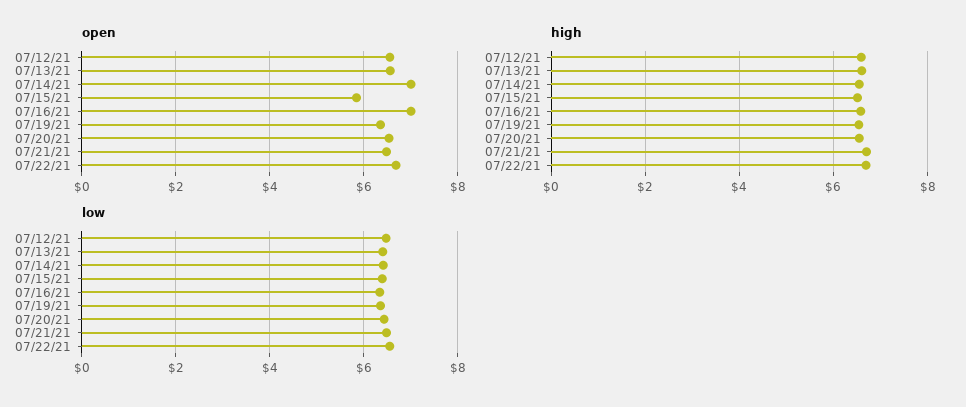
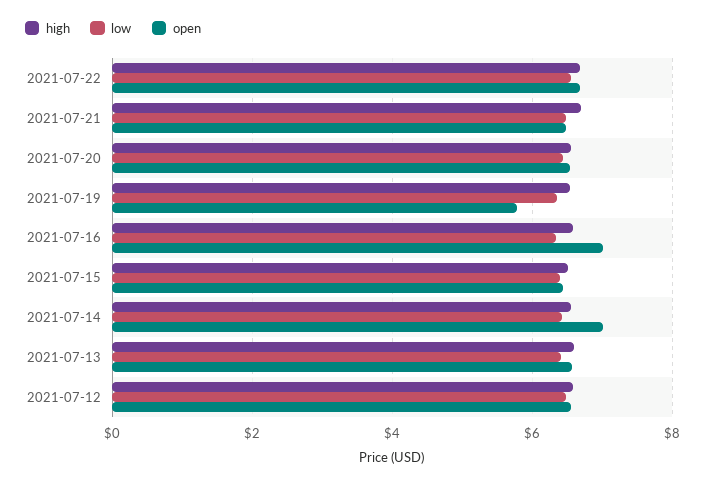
open, 07/15/21: 5.8 -> 6.4
open, 07/19/21: 6.4 -> 5.8

